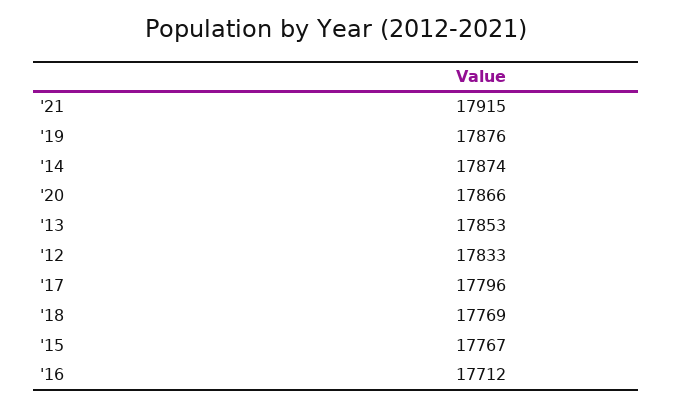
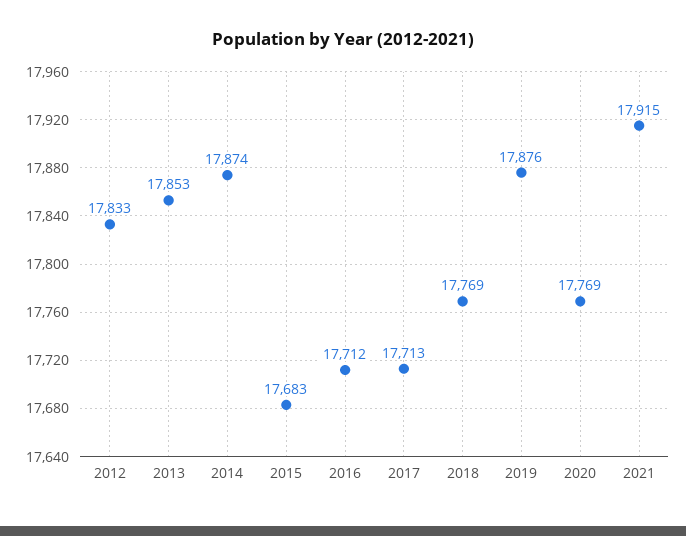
'20: 17866 -> 17769
'17: 17796 -> 17713
'15: 17767 -> 17683

